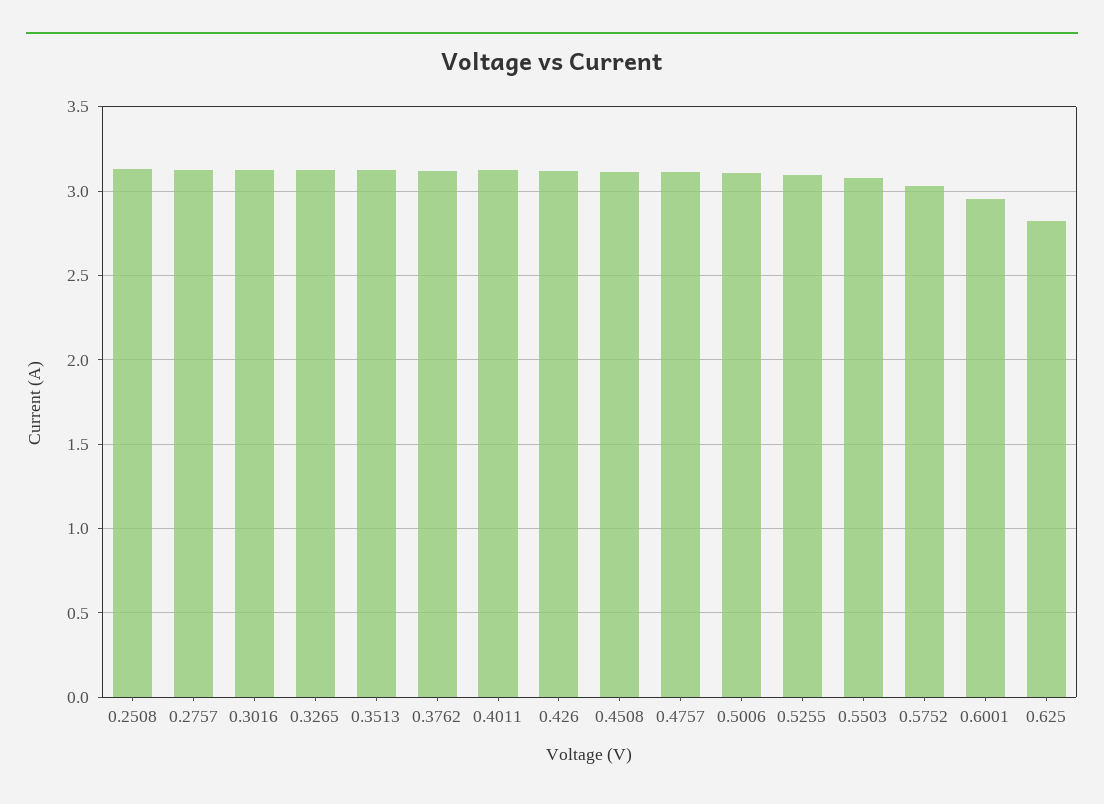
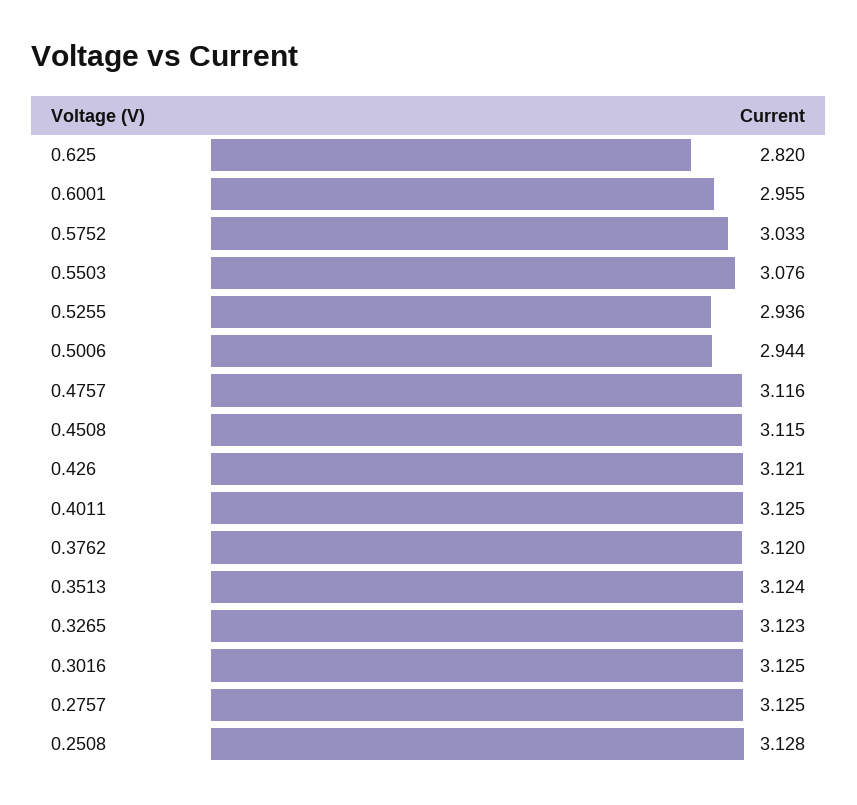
0.5006: 3.1 -> 2.944
0.5255: 3.1 -> 2.936

